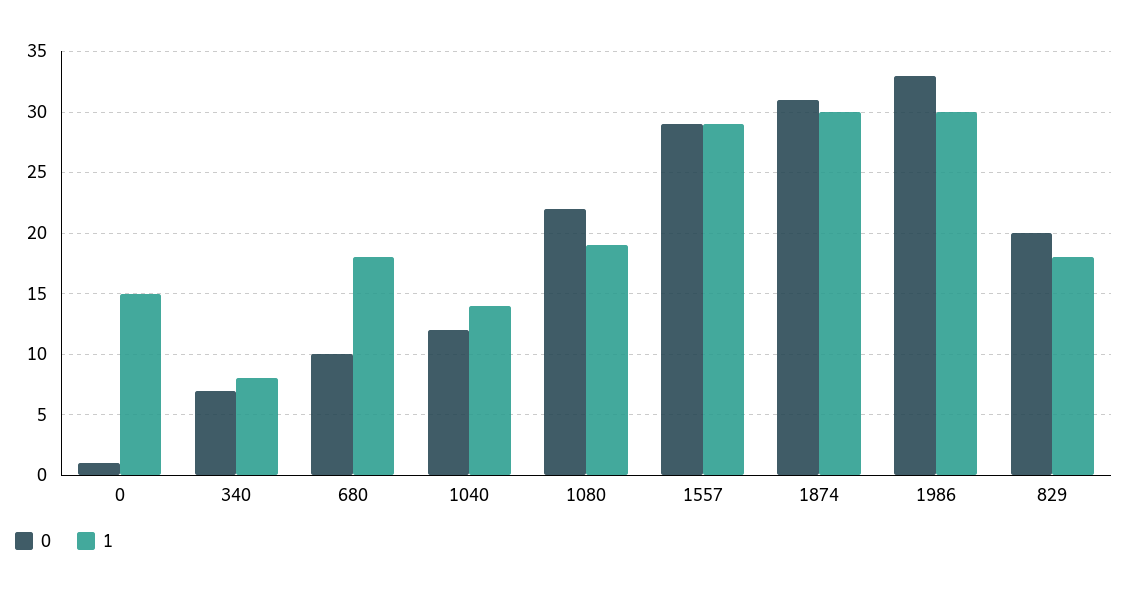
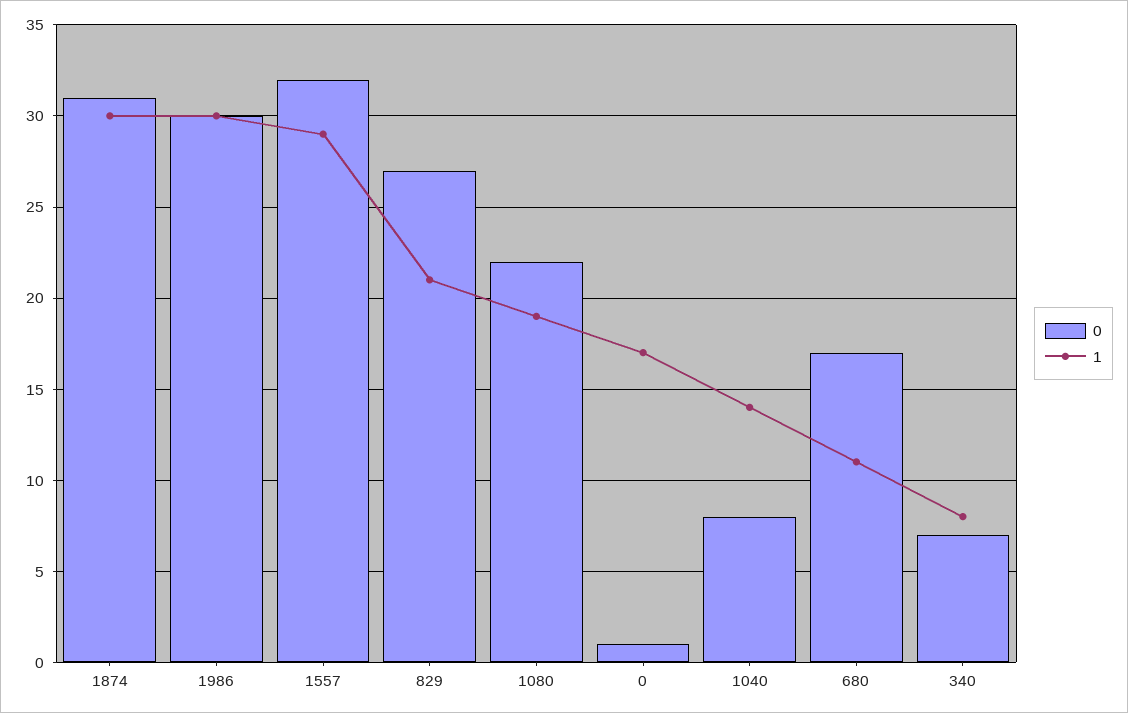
1, 0: 15 -> 17
0, 680: 10 -> 17
1, 680: 18 -> 11
0, 1040: 12 -> 8
0, 1557: 29 -> 32
0, 1986: 33 -> 30
0, 829: 20 -> 27
1, 829: 18 -> 21

